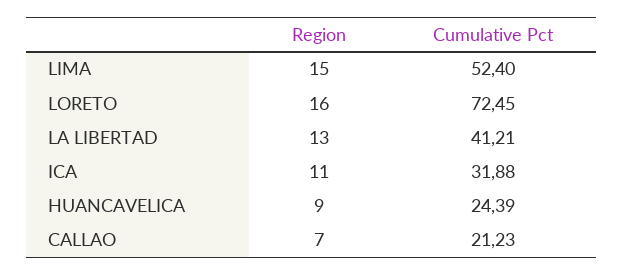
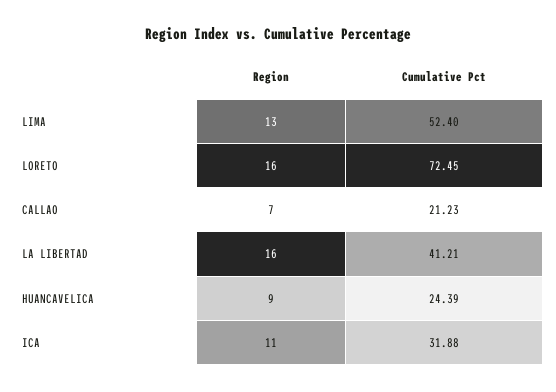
Region, LIMA: 15 -> 13
Region, LA LIBERTAD: 13 -> 16

